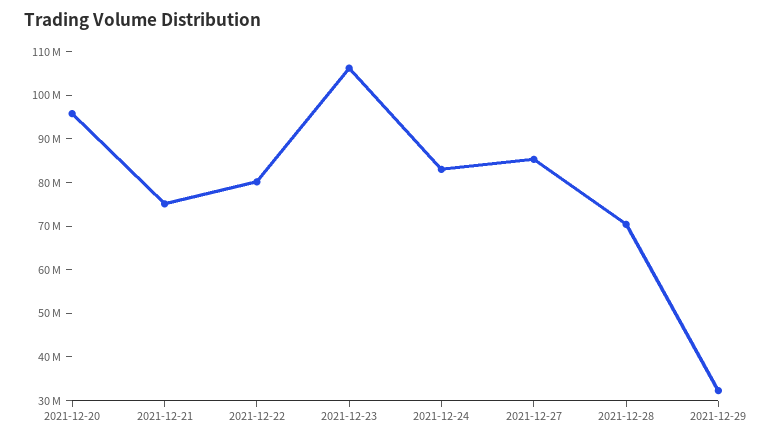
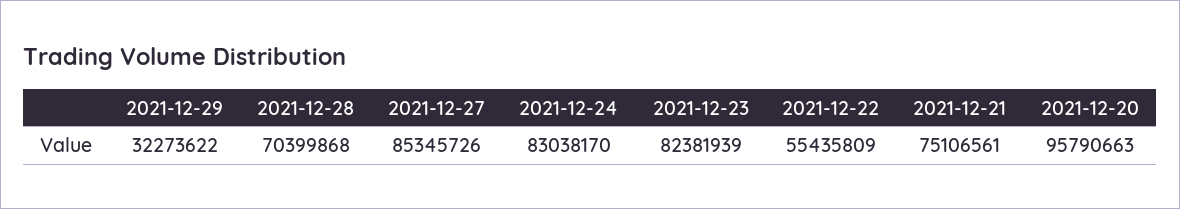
2021-12-22: 80000000 -> 55435809
2021-12-23: 106000000 -> 82381939

